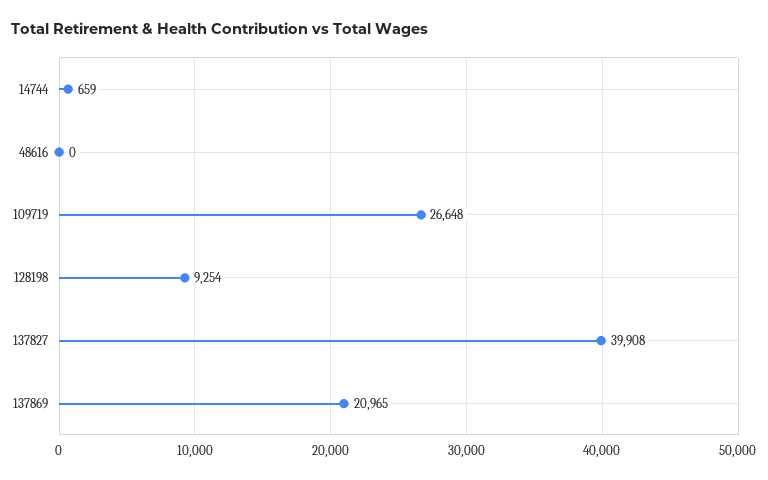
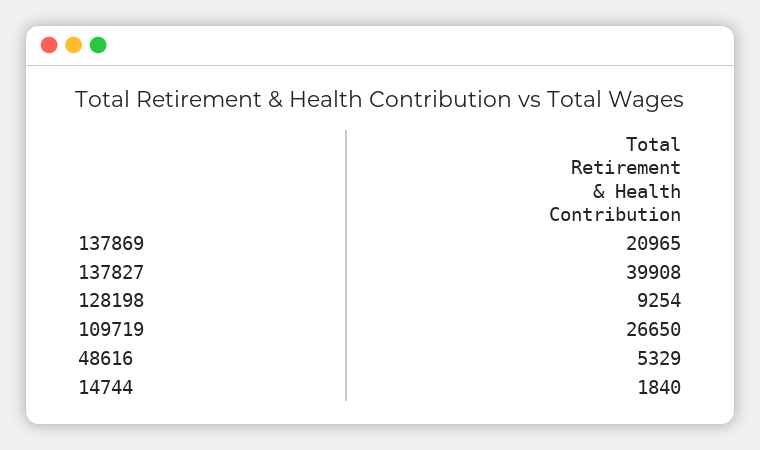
14744: 659 -> 1840
48616: 0 -> 5329
109719: 26648 -> 26650

